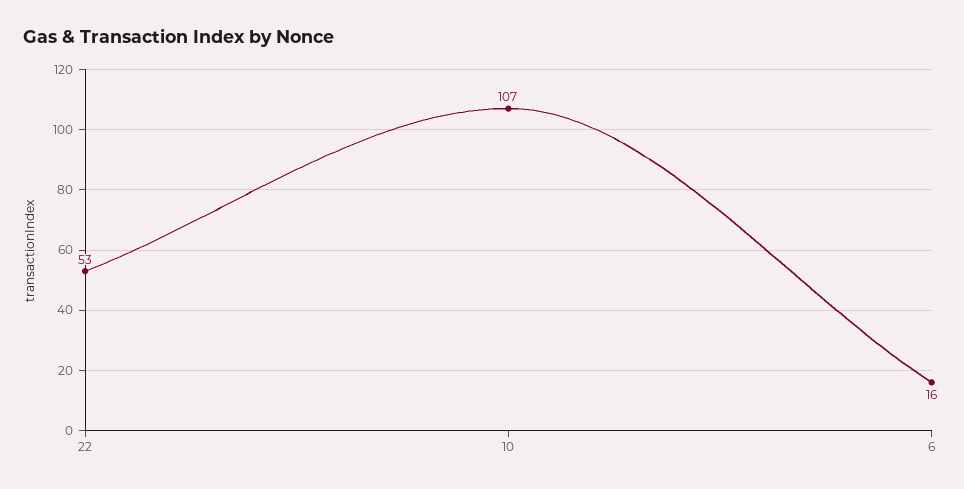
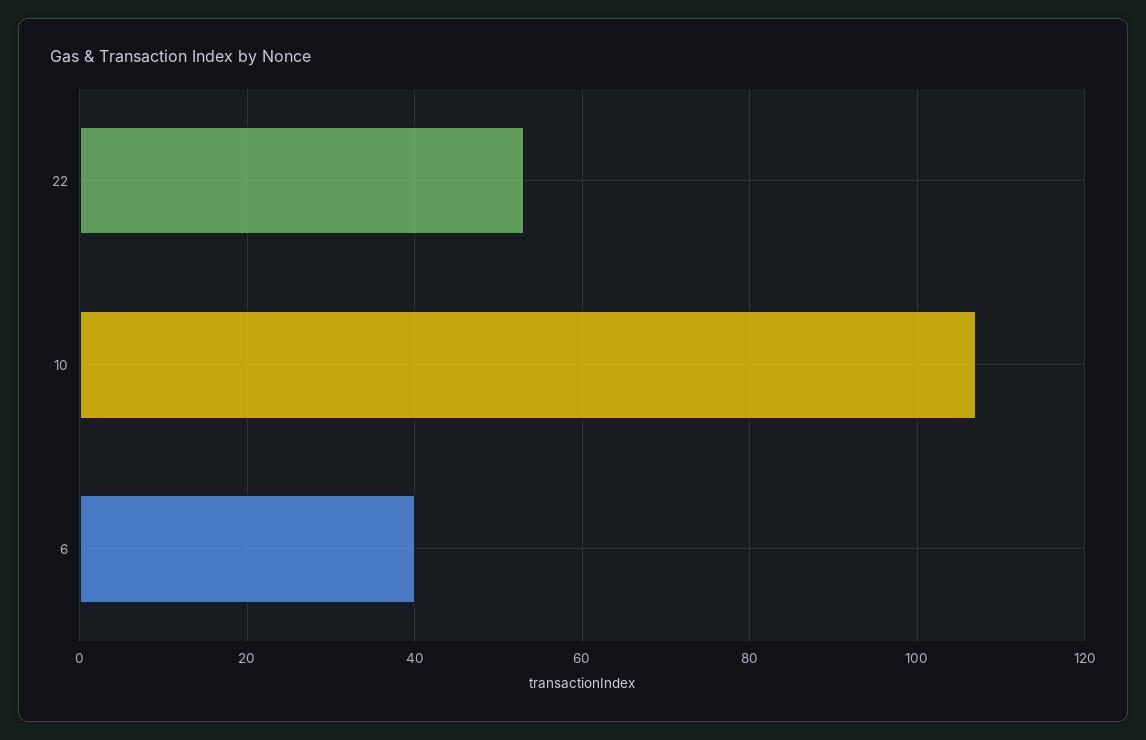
6: 16 -> 40

